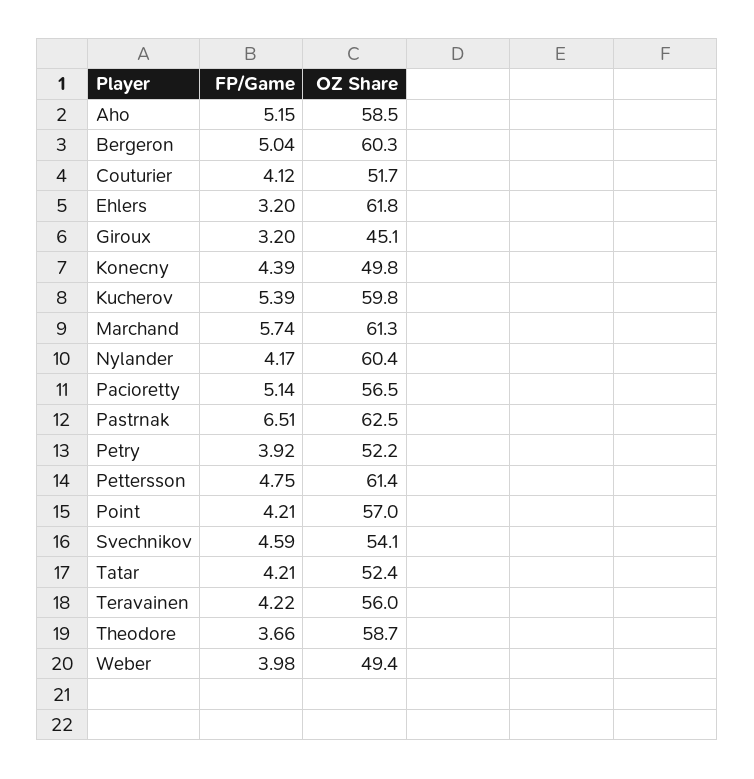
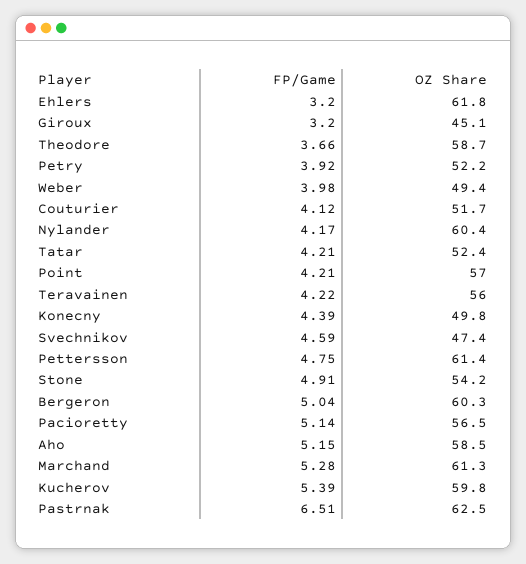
FP/Game, Marchand: 5.74 -> 5.28
OZ Share, Svechnikov: 54.1 -> 47.4
FP/Game, Stone: none -> 4.91
OZ Share, Stone: none -> 54.2

